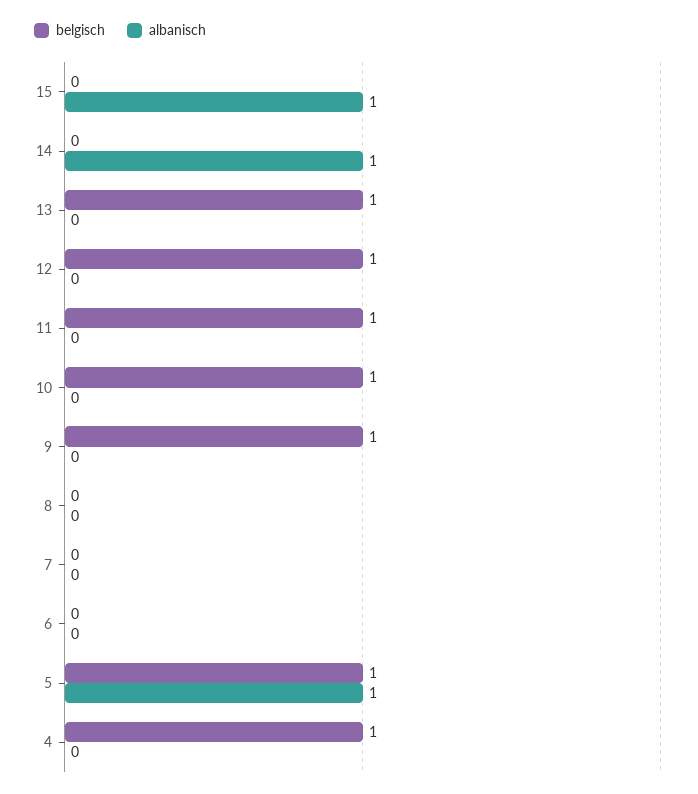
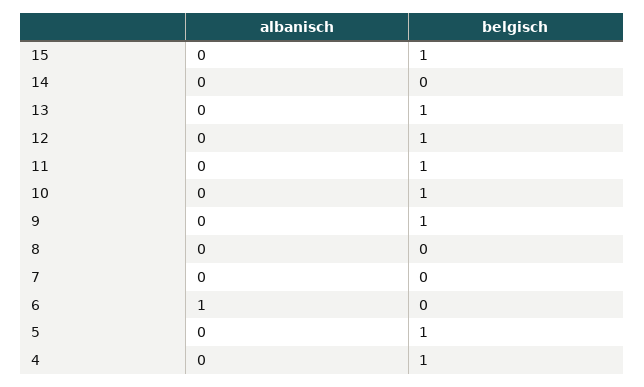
belgisch, 15: 0 -> 1
albanisch, 15: 1 -> 0
albanisch, 14: 1 -> 0
albanisch, 6: 0 -> 1
albanisch, 5: 1 -> 0

